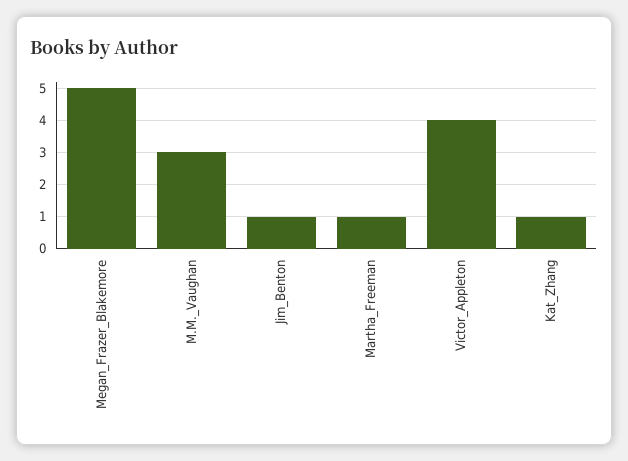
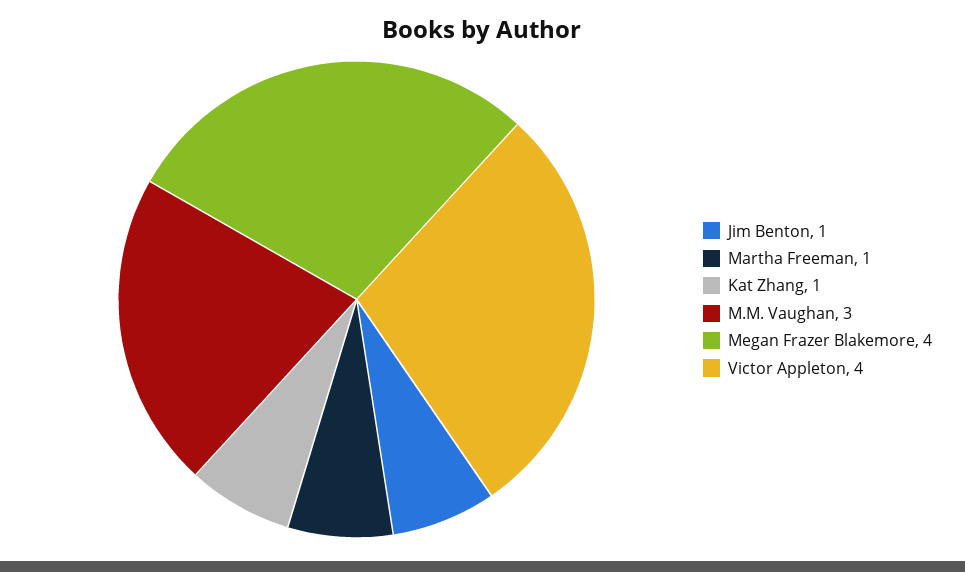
Megan_Frazer_Blakemore: 5 -> 4

